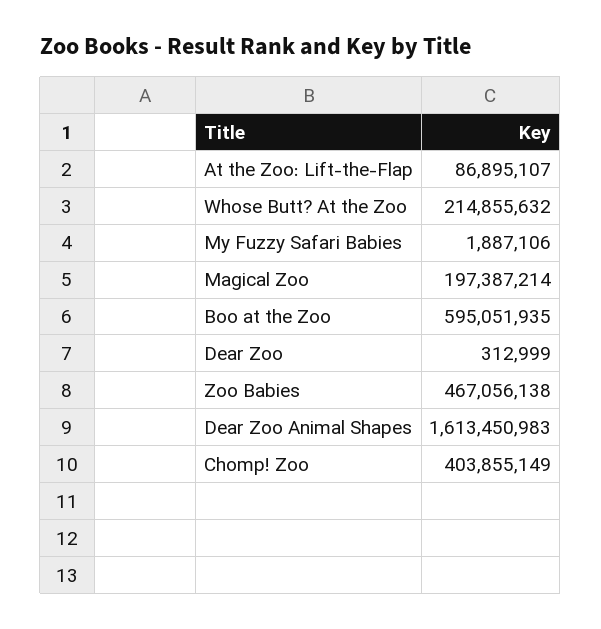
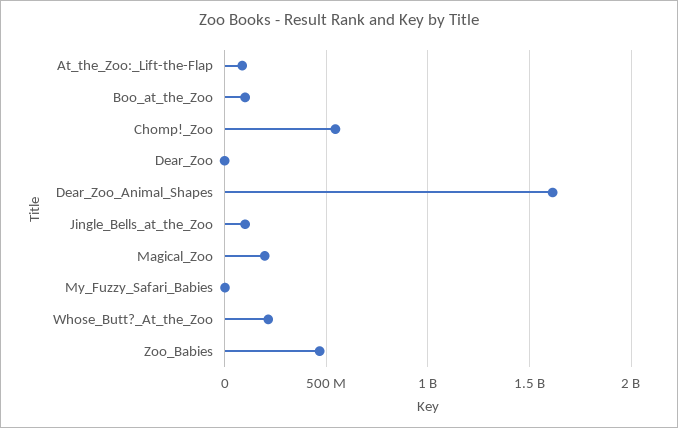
Boo at the Zoo: 595051935 -> 100000000
Chomp! Zoo: 403855149 -> 550000000
Jingle_Bells_at_the_Zoo: none -> 100000000

